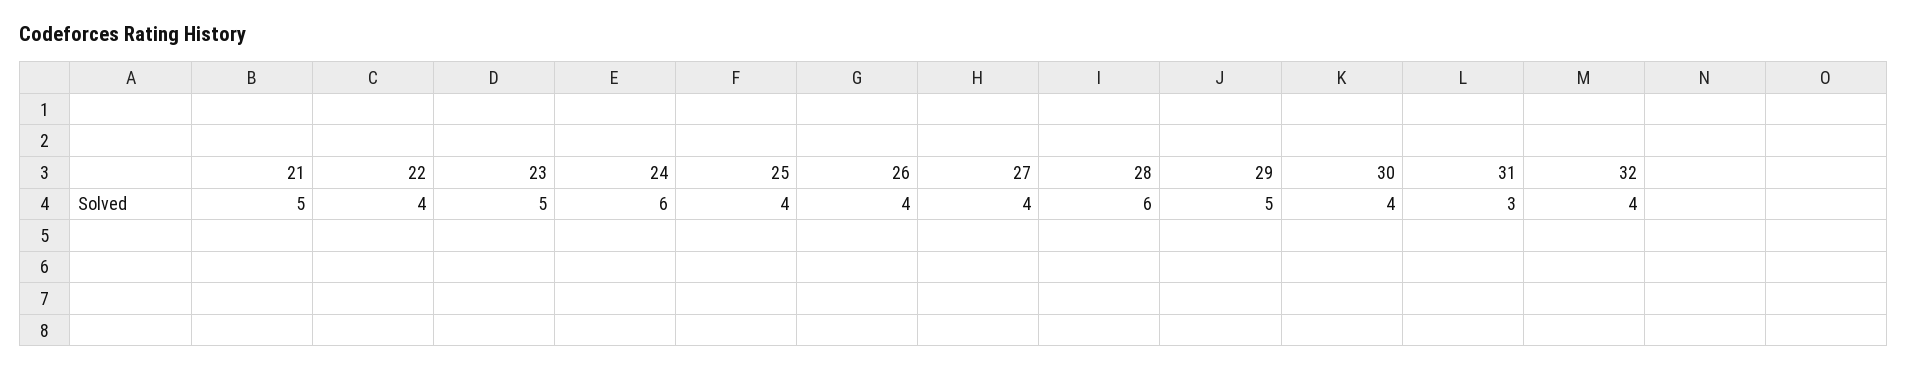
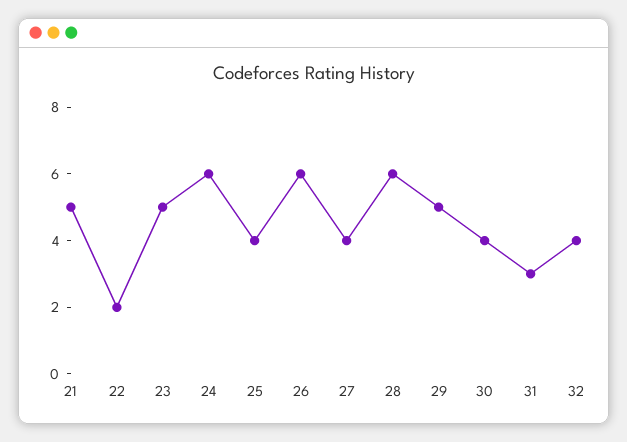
22: 4 -> 2
26: 4 -> 6

